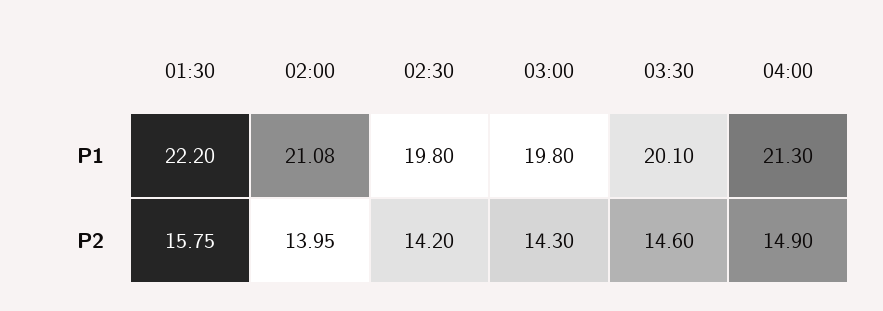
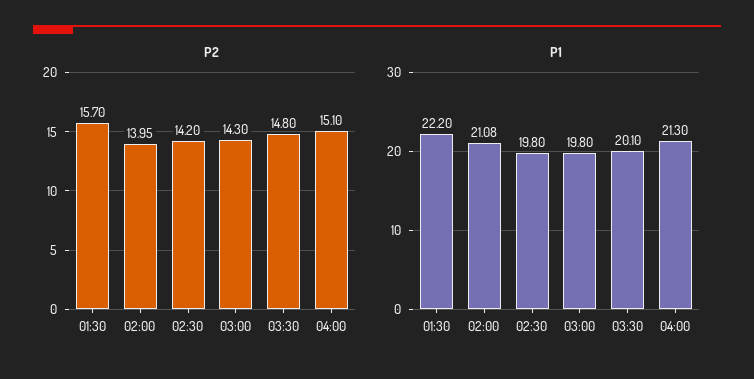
P2, 01:30: 15.75 -> 15.7
P2, 03:30: 14.6 -> 14.8
P2, 04:00: 14.9 -> 15.1

